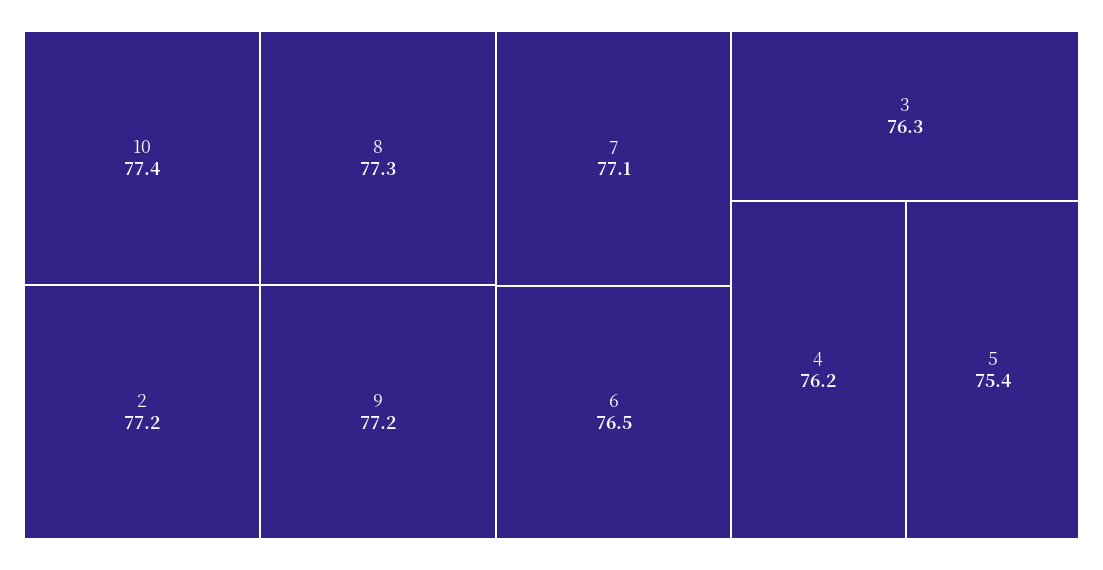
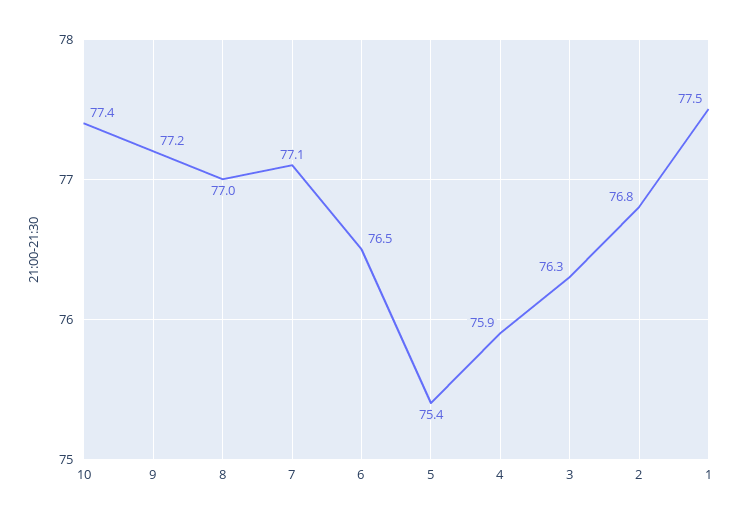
8: 77.3 -> 77
2: 77.2 -> 76.8
4: 76.2 -> 75.9
1: none -> 77.5

